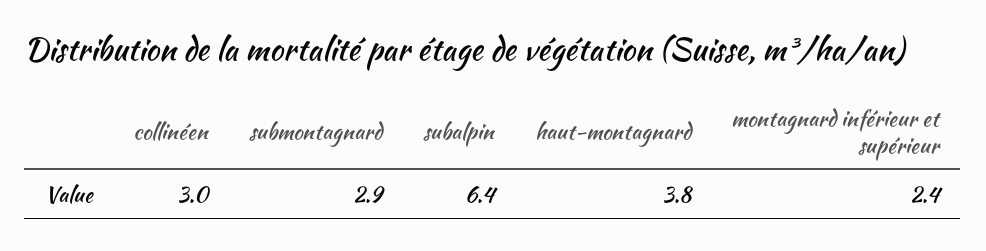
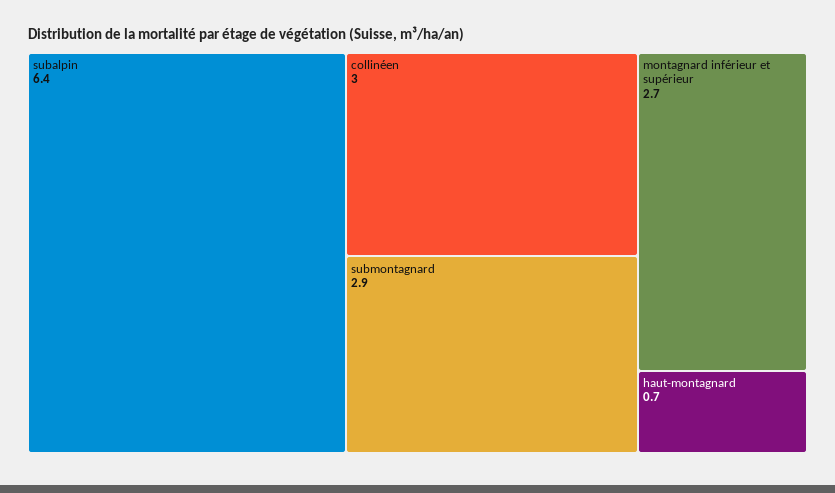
haut-montagnard: 3.8 -> 0.7
montagnard inférieur et supérieur: 2.4 -> 2.7

